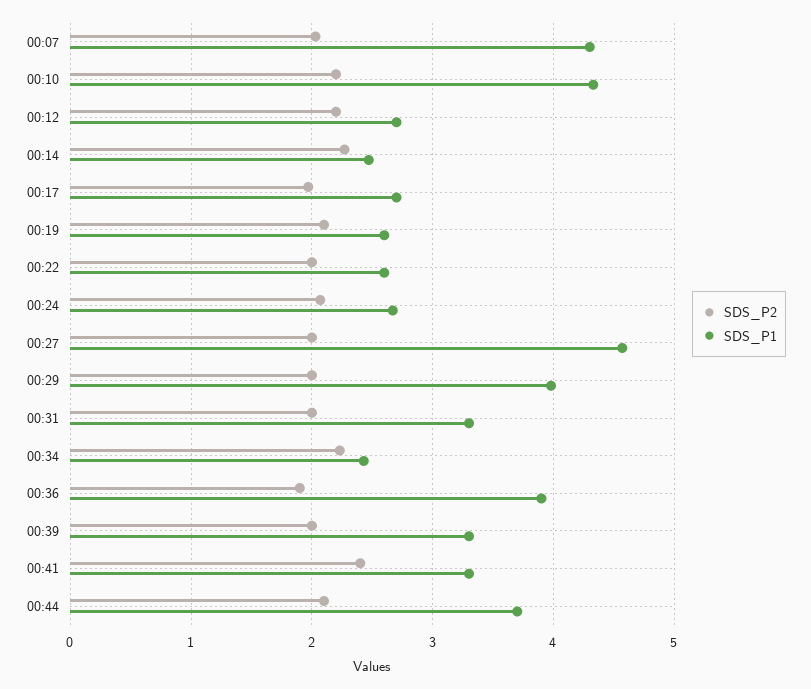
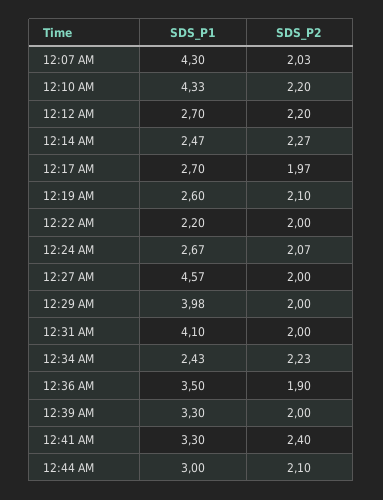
SDS_P1, 00:22: 2.6 -> 2.2
SDS_P1, 00:31: 3.3 -> 4.1
SDS_P1, 00:36: 3.9 -> 3.5
SDS_P1, 00:44: 3.7 -> 3

